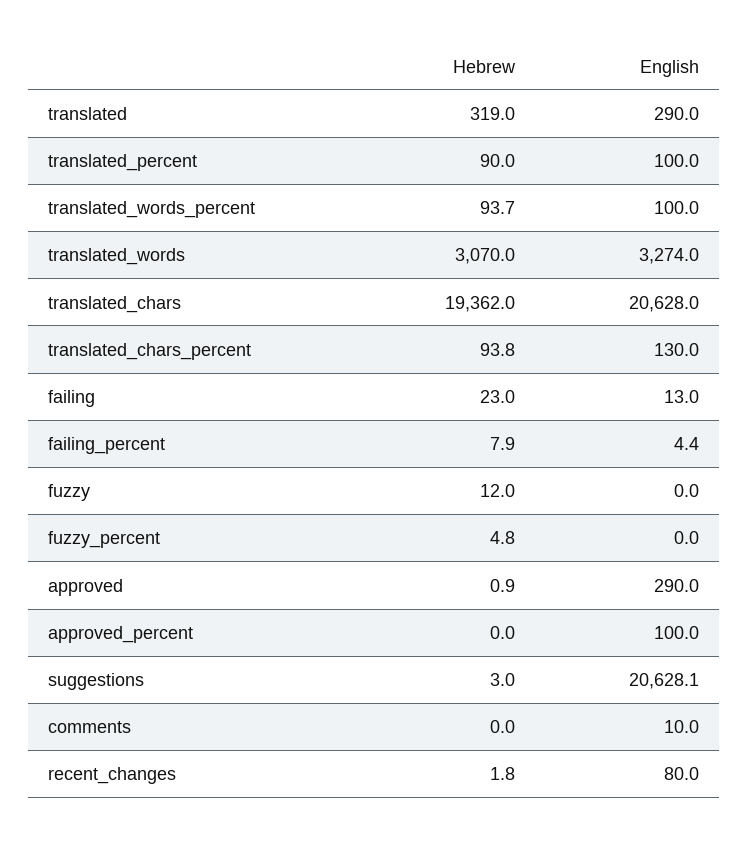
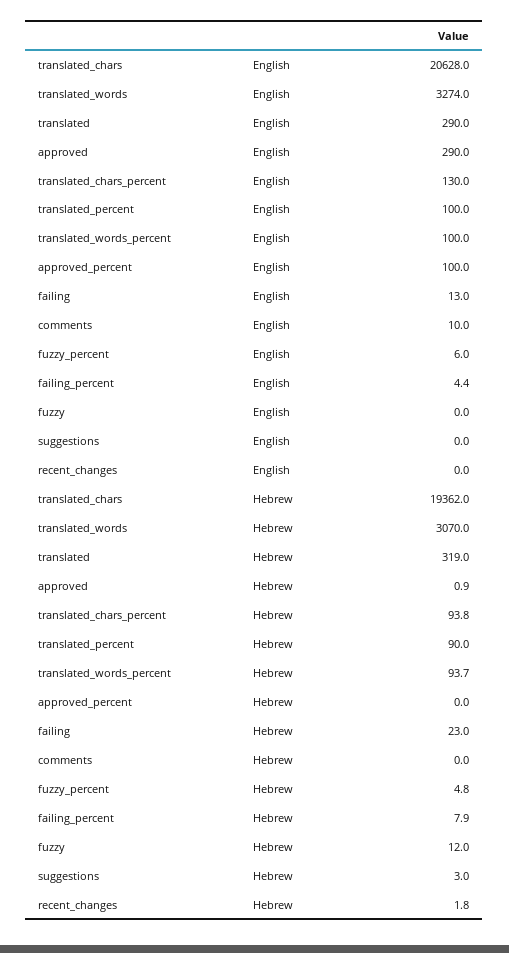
English, fuzzy_percent: 0 -> 6
English, suggestions: 20628.1 -> 0
English, recent_changes: 80 -> 0

